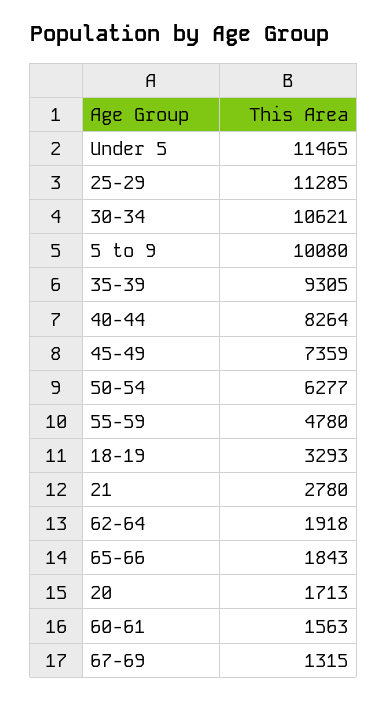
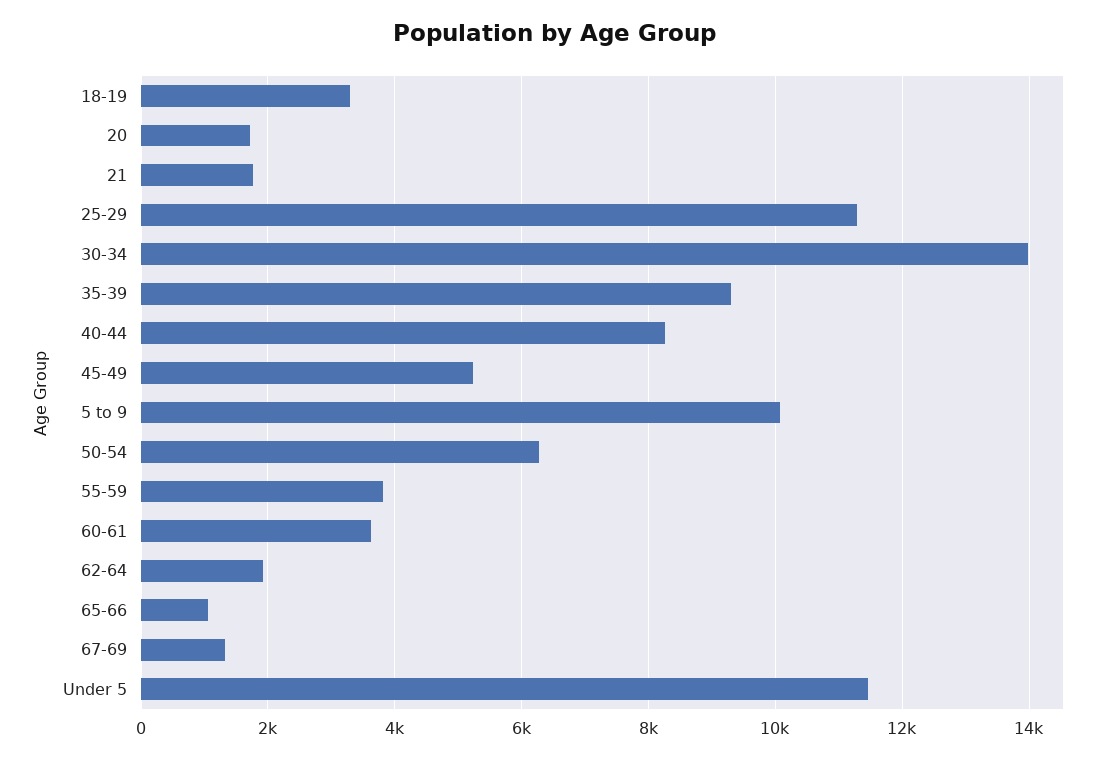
30-34: 10621 -> 14000
45-49: 7359 -> 5200
55-59: 4780 -> 3800
21: 2780 -> 1800
65-66: 1843 -> 1000
60-61: 1563 -> 3600

